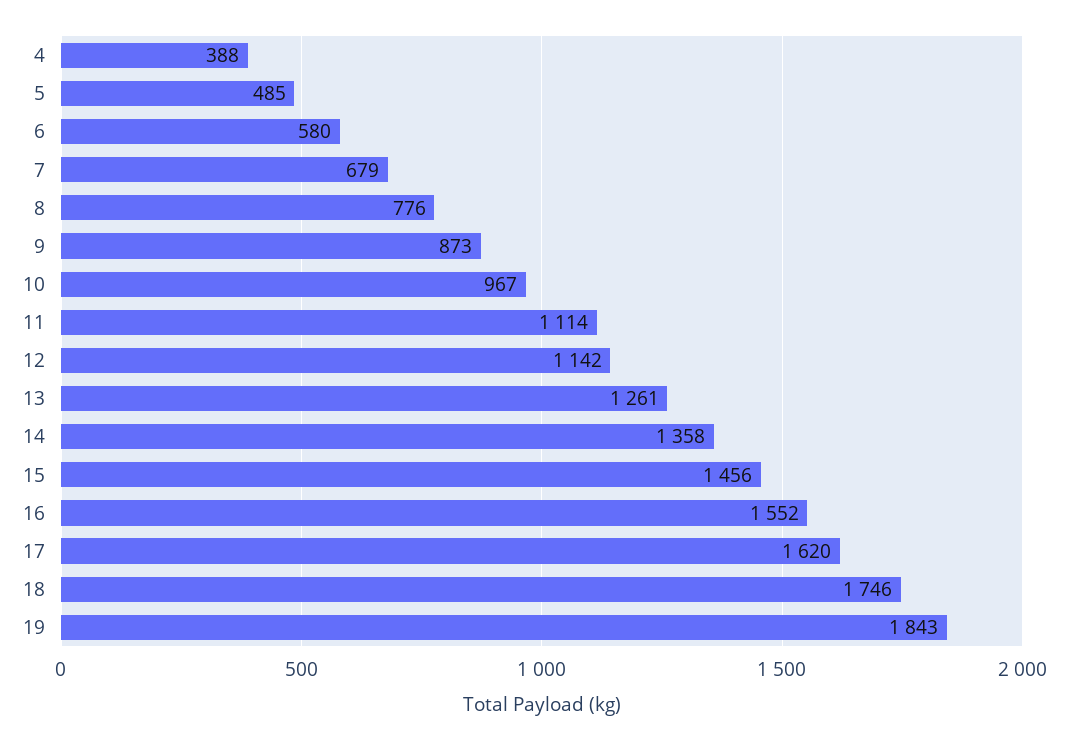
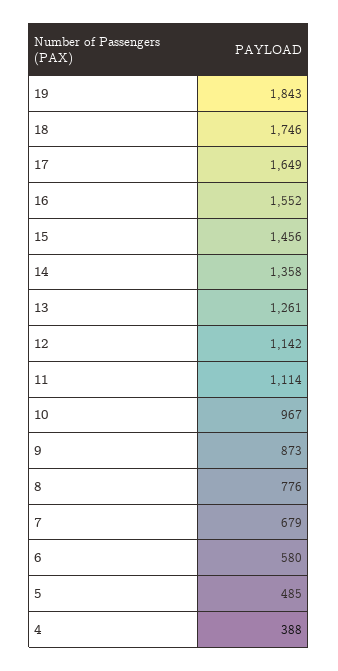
17: 1620 -> 1649

